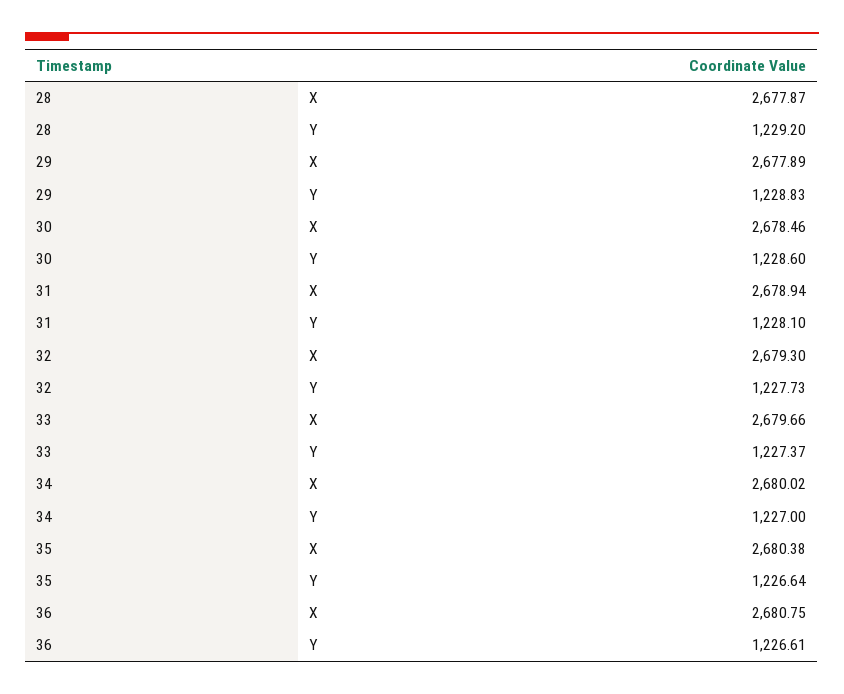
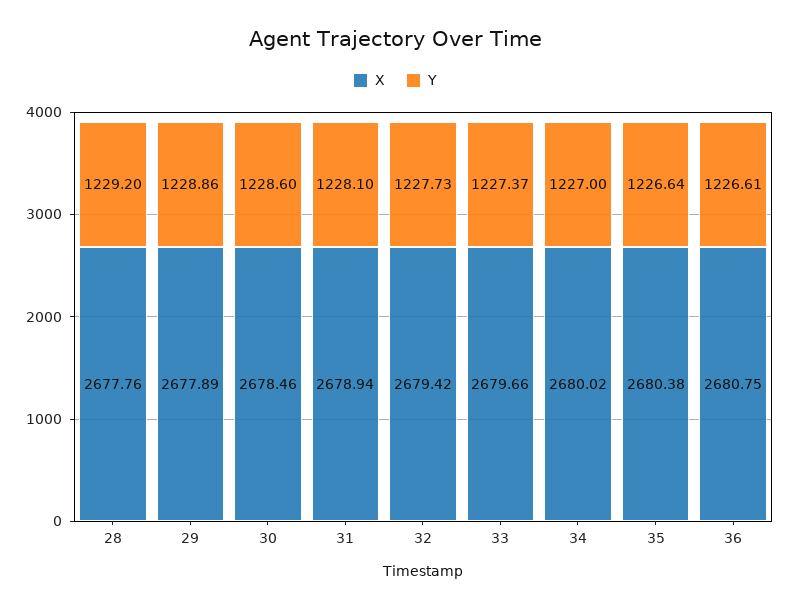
X, 28: 2677.87 -> 2677.76
Y, 29: 1228.83 -> 1228.86
X, 32: 2679.3 -> 2679.42

